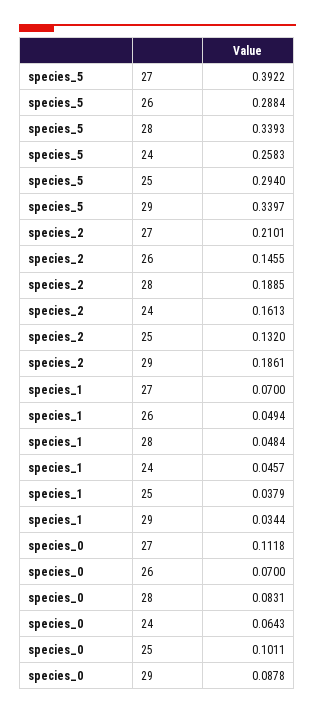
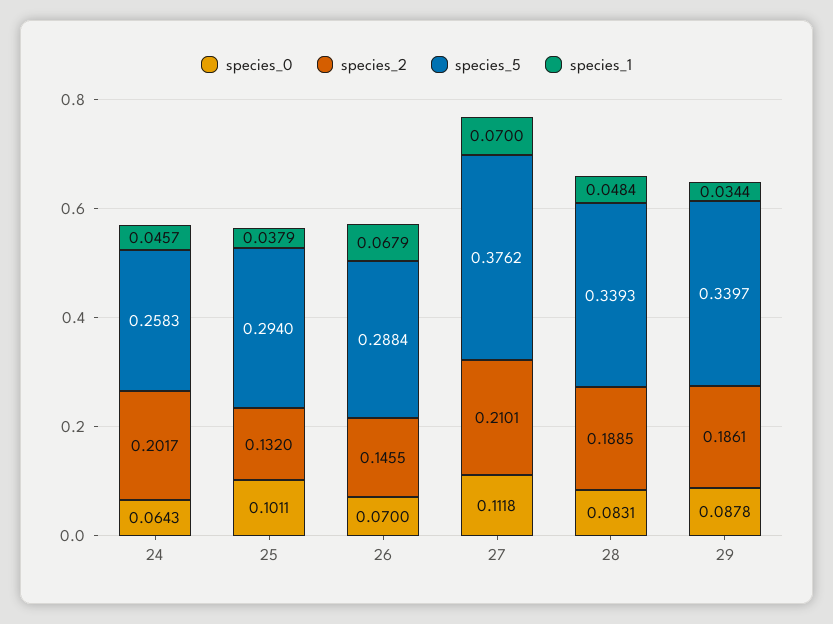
species_5, 27: 0.3922 -> 0.3762
species_2, 24: 0.1613 -> 0.2017
species_1, 26: 0.0494 -> 0.0679

